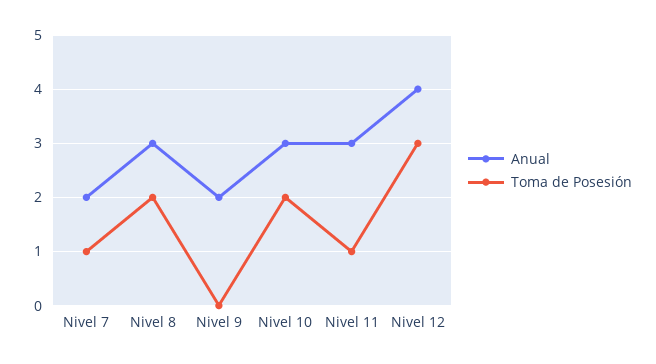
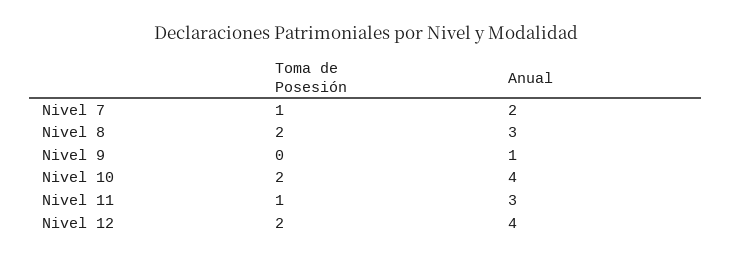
Anual, Nivel 9: 2 -> 1
Anual, Nivel 10: 3 -> 4
Toma de Posesión, Nivel 12: 3 -> 2

